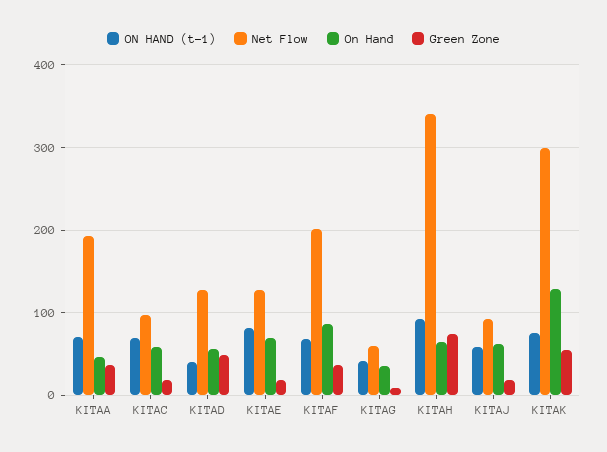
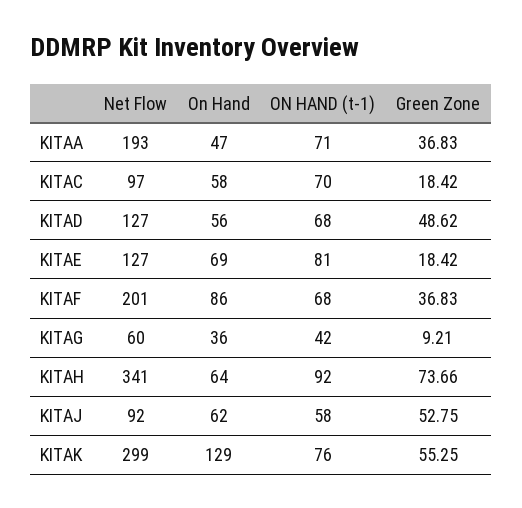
ON HAND (t-1), KITAD: 40 -> 68
Green Zone, KITAJ: 20 -> 52.75

